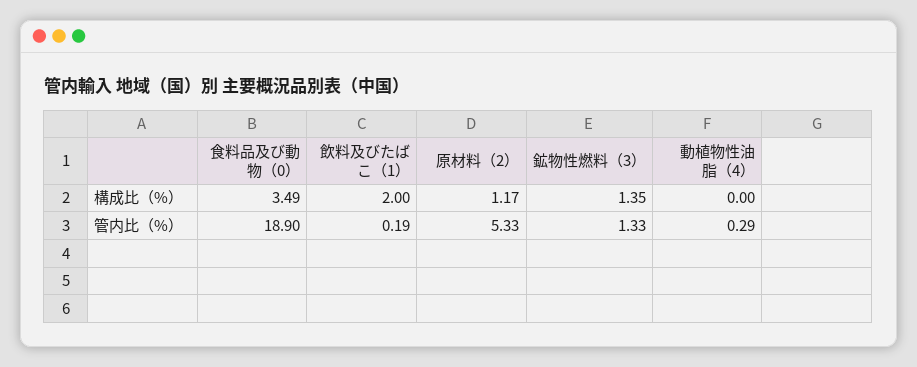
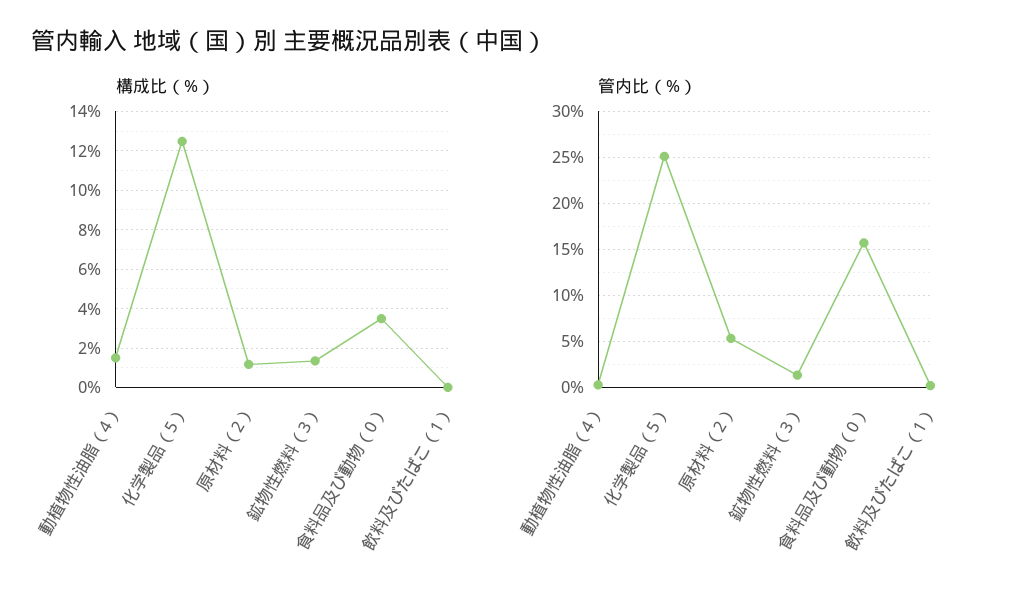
構成比（%）, 飲料及びたばこ（1）: 2 -> 0
構成比（%）, 動植物性油脂（4）: 0 -> 1.5
管内比（%）, 食料品及び動物（0）: 18.9 -> 16
構成比（%）, 化学製品（5）: none -> 12.5
管内比（%）, 化学製品（5）: none -> 25

